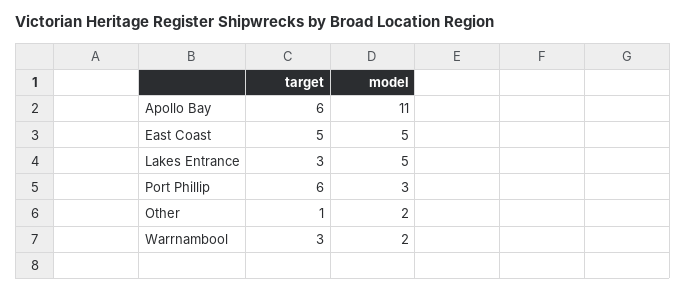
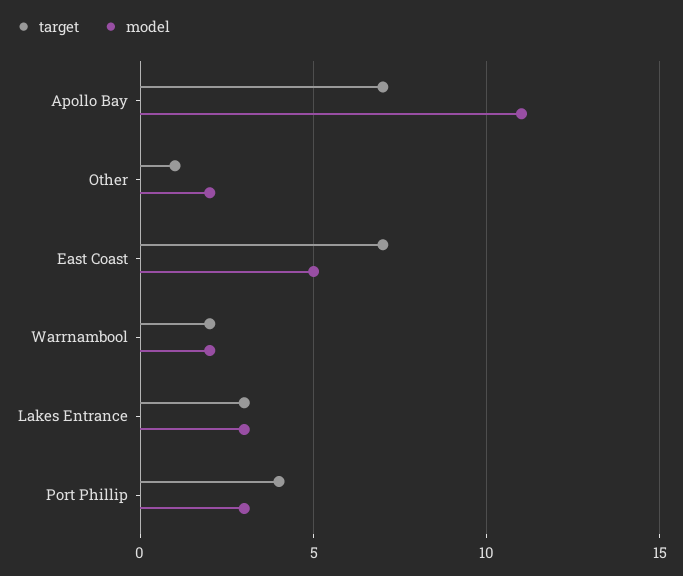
target, Apollo Bay: 6 -> 7
target, East Coast: 5 -> 7
model, Lakes Entrance: 5 -> 3
target, Port Phillip: 6 -> 4
target, Warrnambool: 3 -> 2

